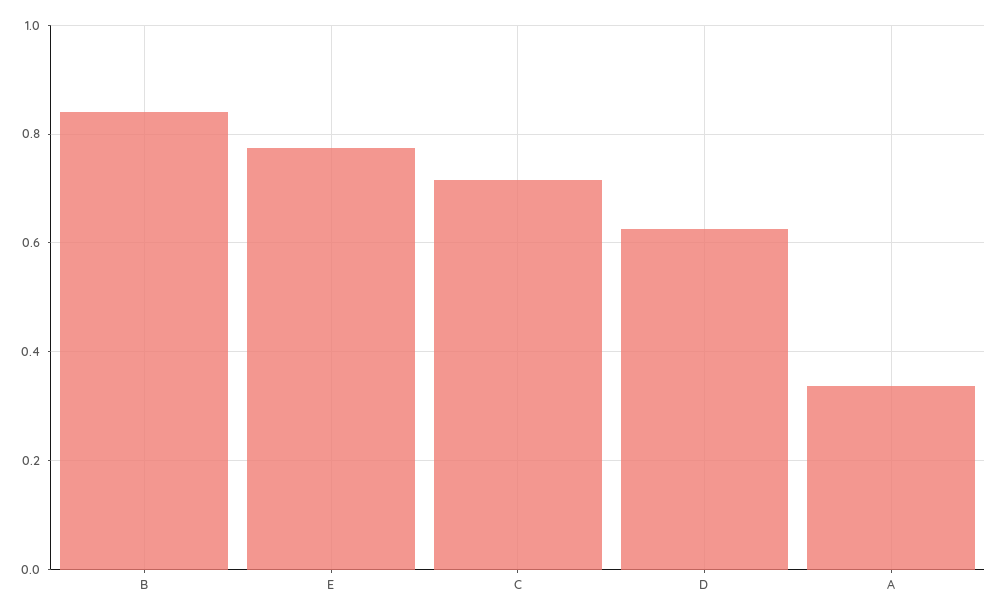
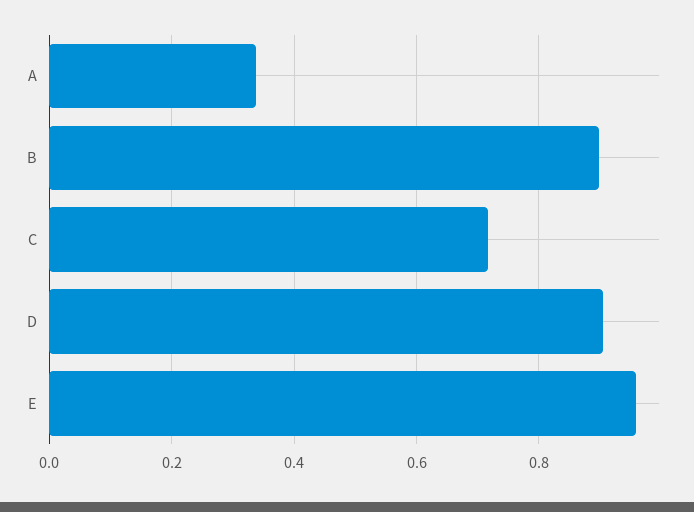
B: 0.84 -> 0.9
E: 0.78 -> 0.96
D: 0.62 -> 0.9

